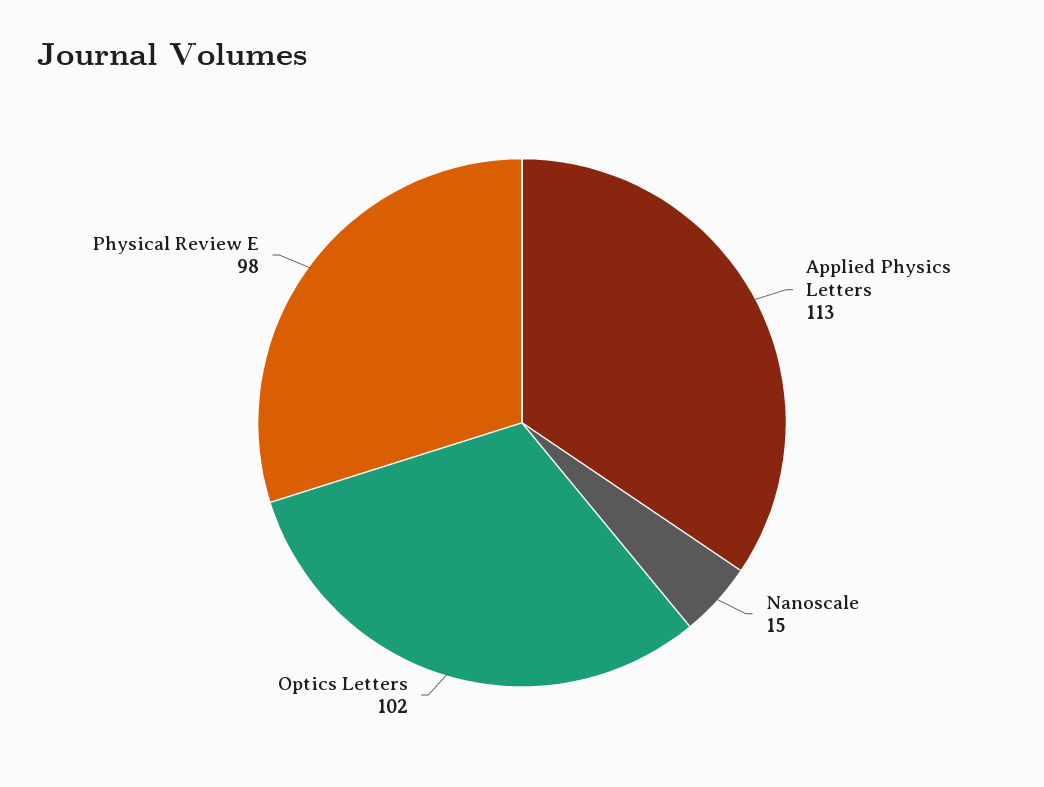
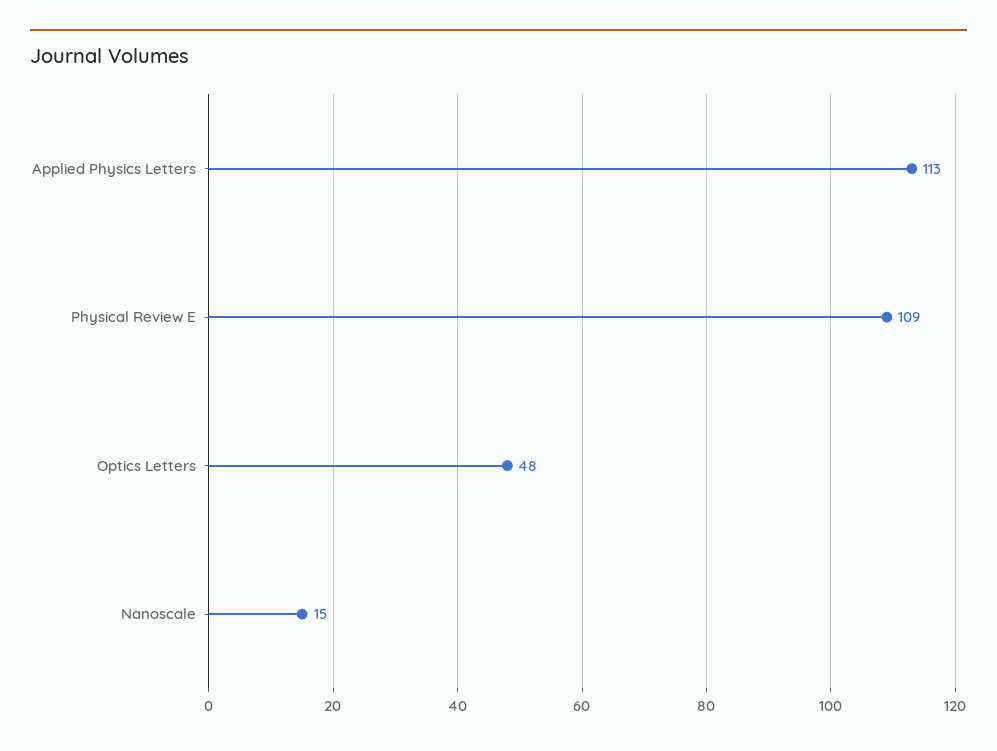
Optics Letters: 102 -> 48
Physical Review E: 98 -> 109

